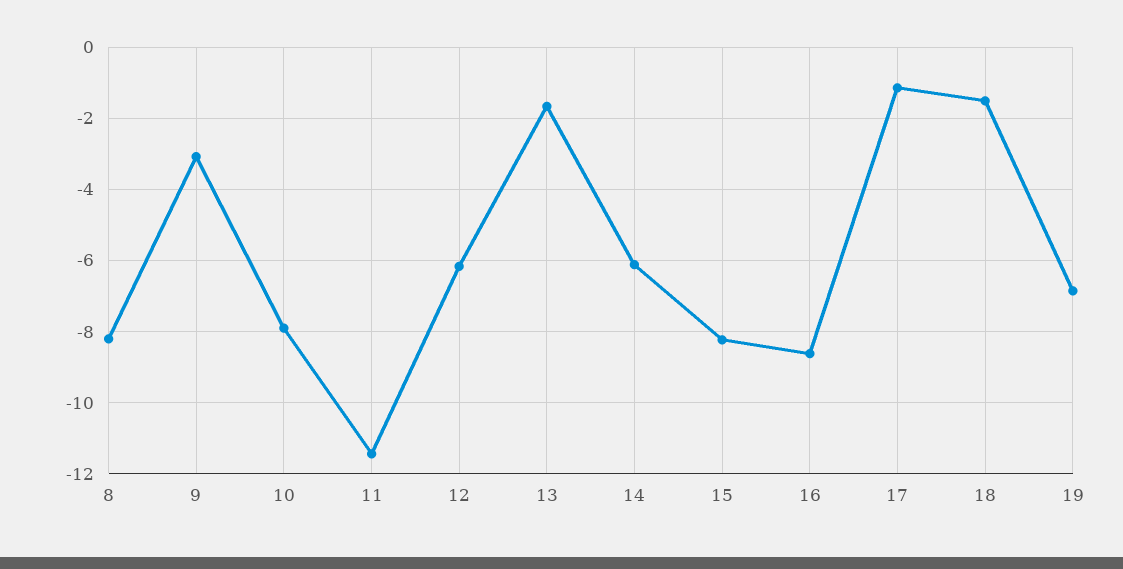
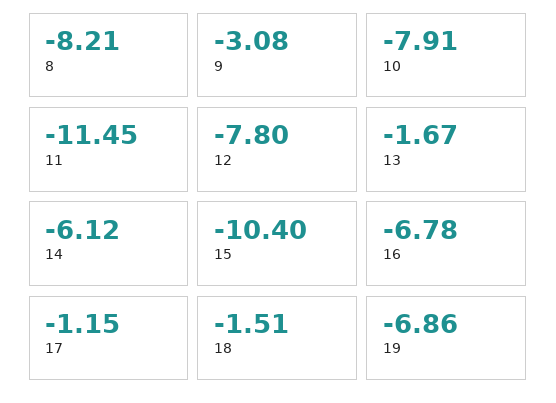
12: -6.2 -> -7.8
15: -8.2 -> -10.4
16: -8.6 -> -6.78

